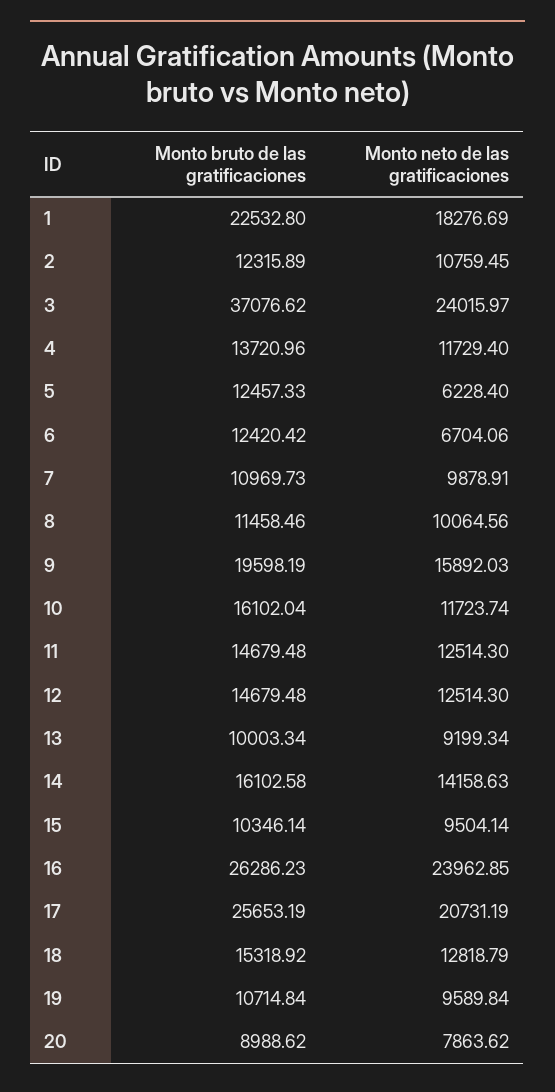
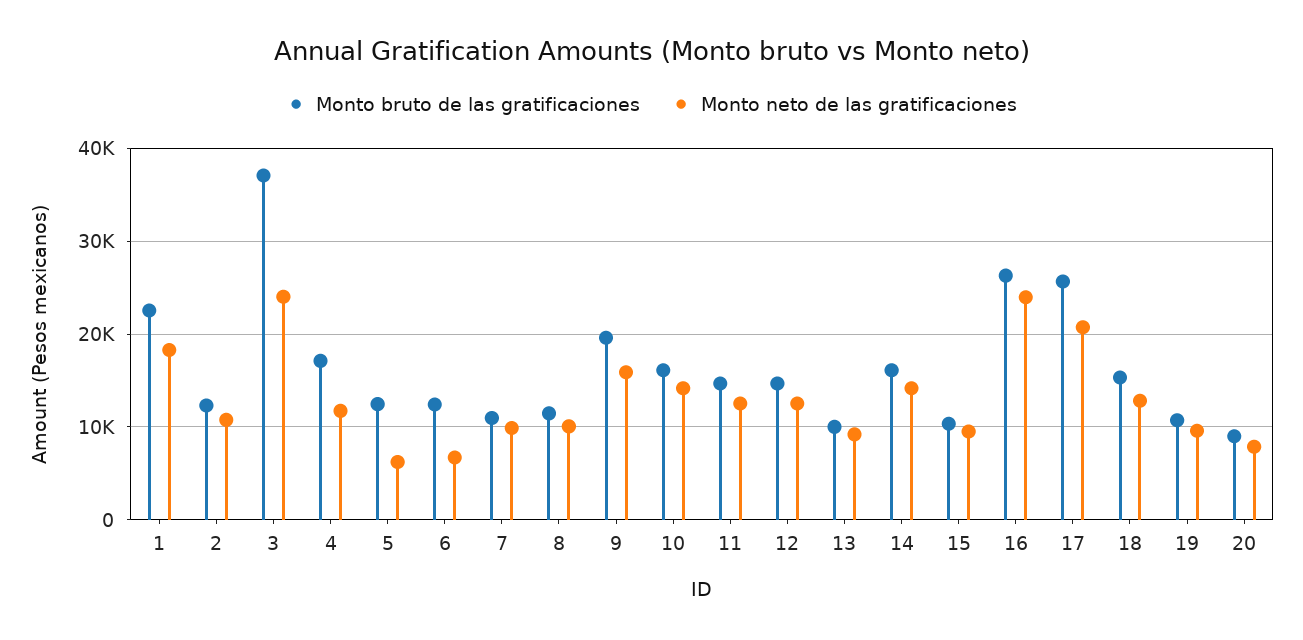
Monto bruto de las gratificaciones, 4: 13720.96 -> 17000
Monto neto de las gratificaciones, 10: 11723.74 -> 14000

